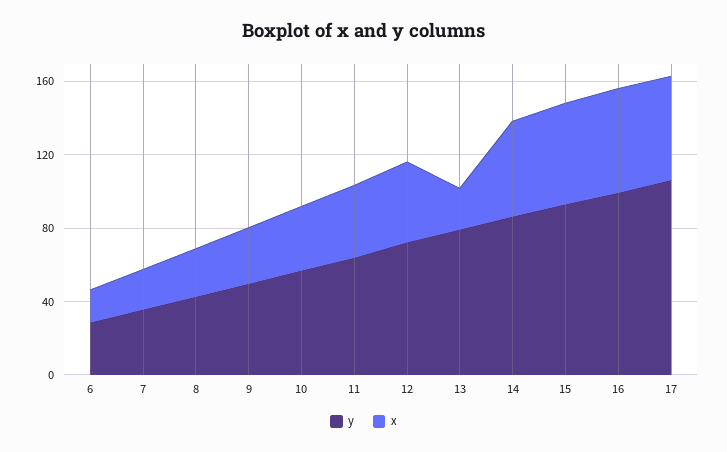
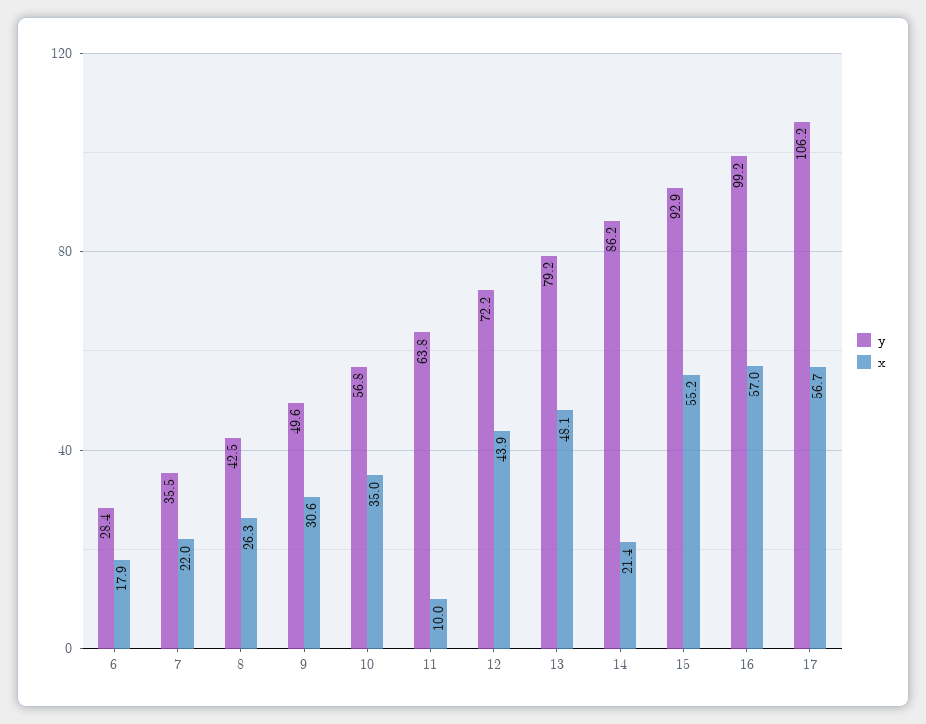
x, 11: 40 -> 10
x, 13: 20 -> 48.1
x, 14: 50 -> 21.4

